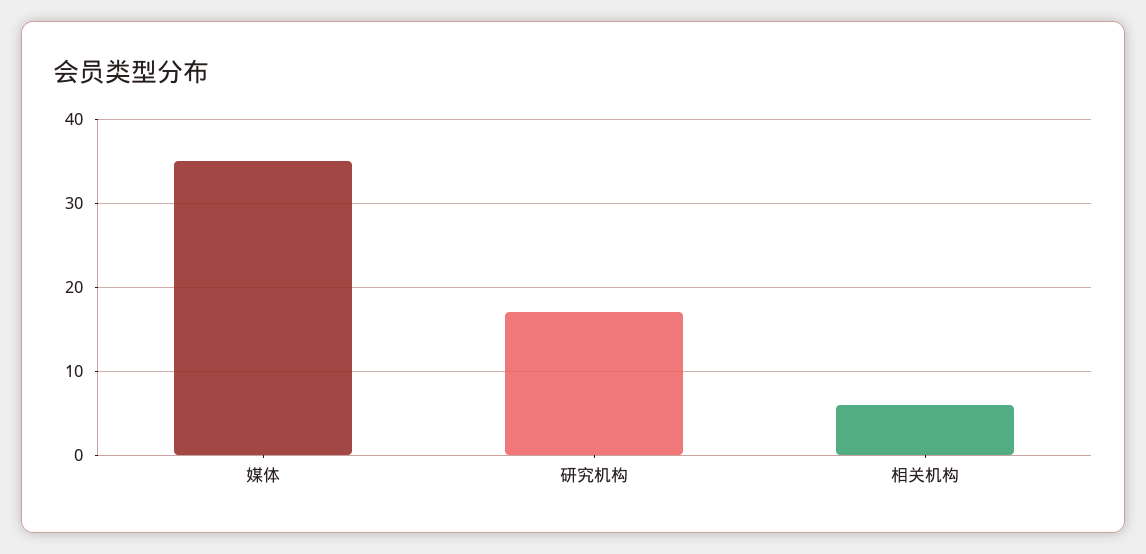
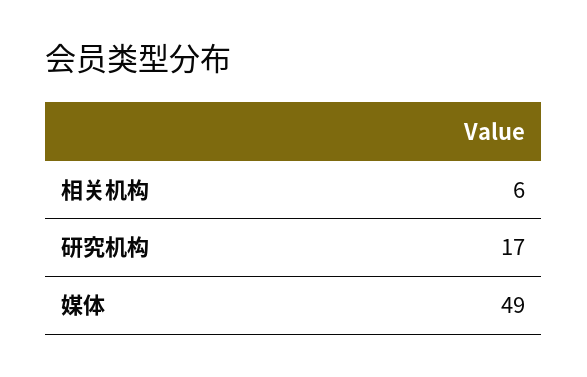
媒体: 35 -> 49

